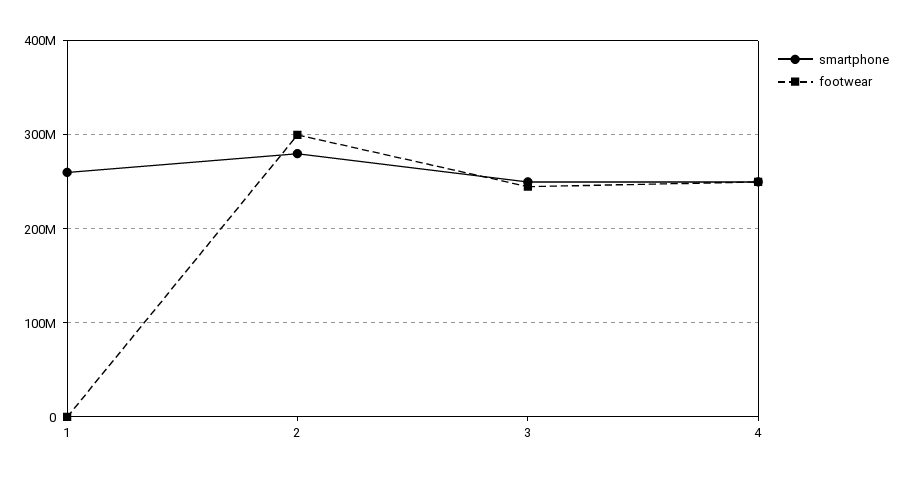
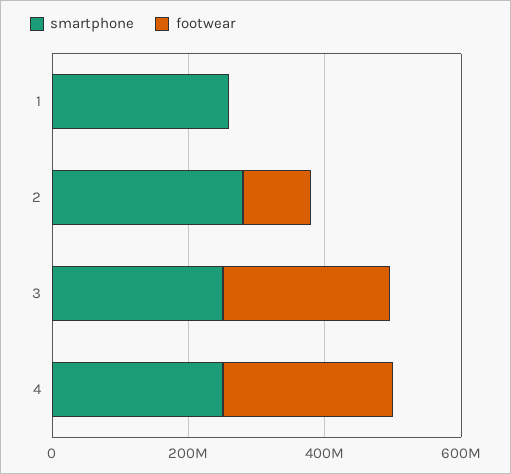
footwear, 2: 300000000 -> 100000000

